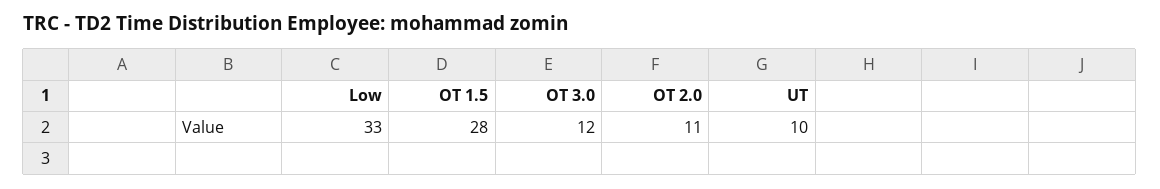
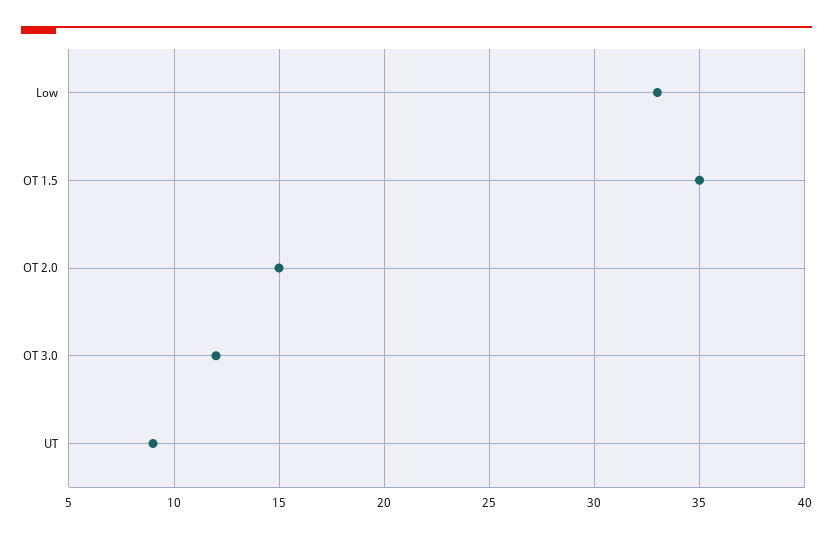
OT 1.5: 28 -> 35
OT 2.0: 11 -> 15
UT: 10 -> 9

